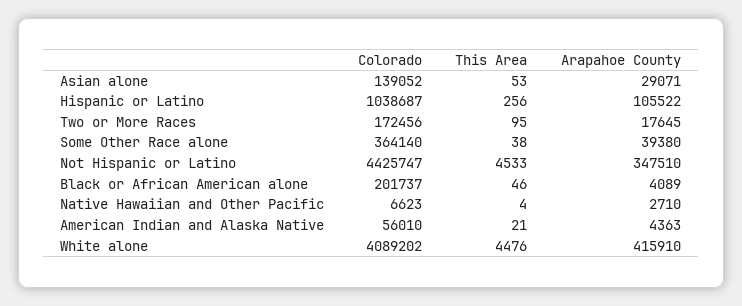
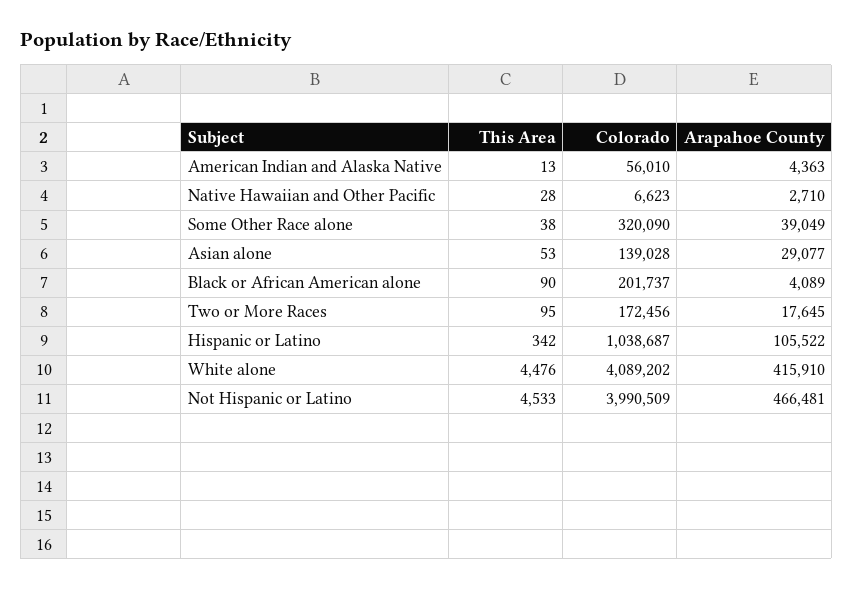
Colorado, Asian alone: 139052 -> 139028
Arapahoe County, Asian alone: 29071 -> 29077
This Area, Hispanic or Latino: 256 -> 342
Colorado, Some Other Race alone: 364140 -> 320090
Arapahoe County, Some Other Race alone: 39380 -> 39049
Colorado, Not Hispanic or Latino: 4425747 -> 3990509
Arapahoe County, Not Hispanic or Latino: 347510 -> 466481
This Area, Black or African American alone: 46 -> 90
This Area, Native Hawaiian and Other Pacific: 4 -> 28
This Area, American Indian and Alaska Native: 21 -> 13

